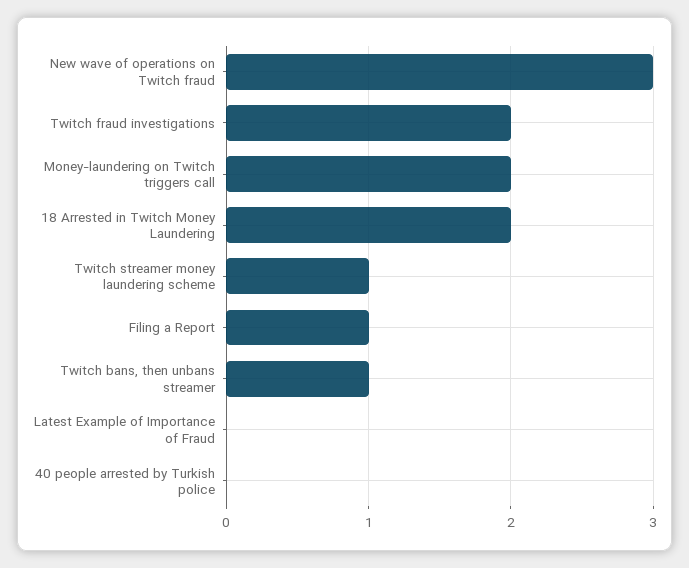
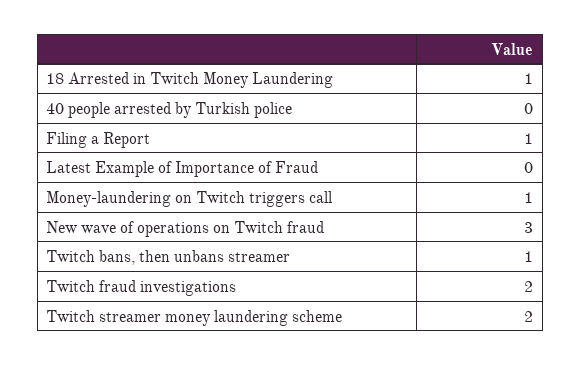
Money-laundering on Twitch triggers call: 2 -> 1
18 Arrested in Twitch Money Laundering: 2 -> 1
Twitch streamer money laundering scheme: 1 -> 2

